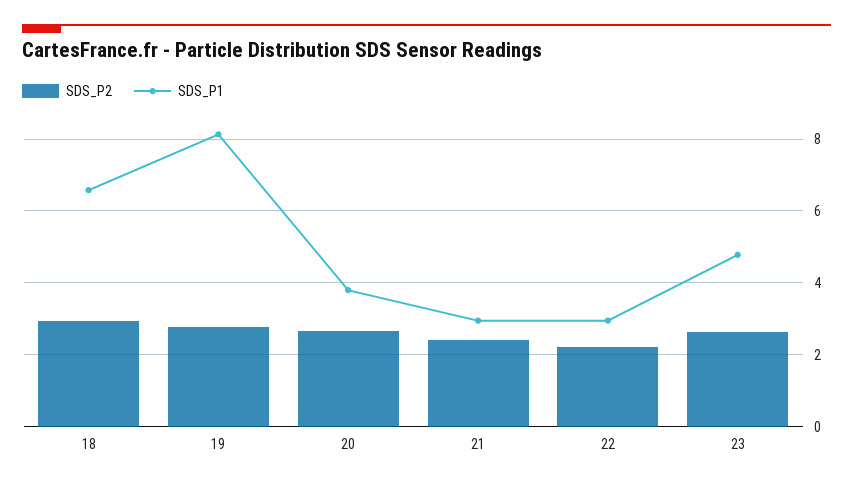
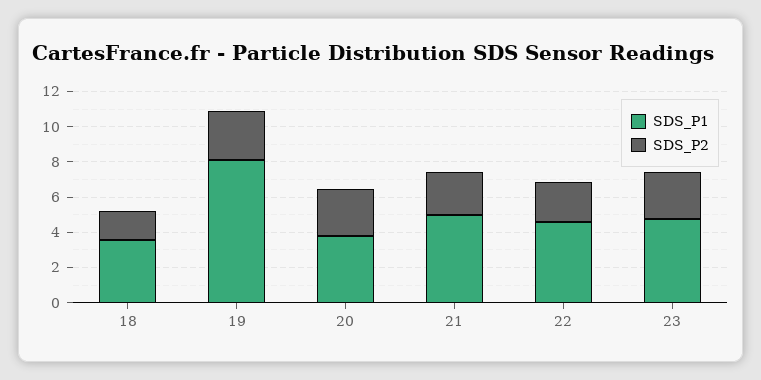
SDS_P2, 18: 3 -> 1.5
SDS_P1, 18: 6.6 -> 3.5
SDS_P1, 21: 3 -> 5
SDS_P1, 22: 3 -> 4.5

